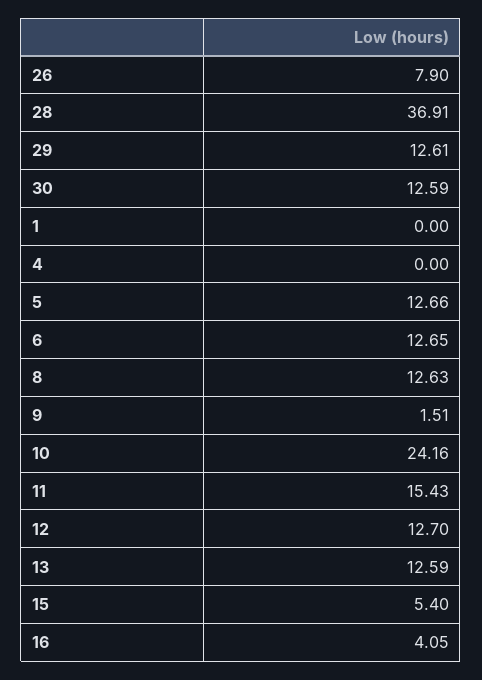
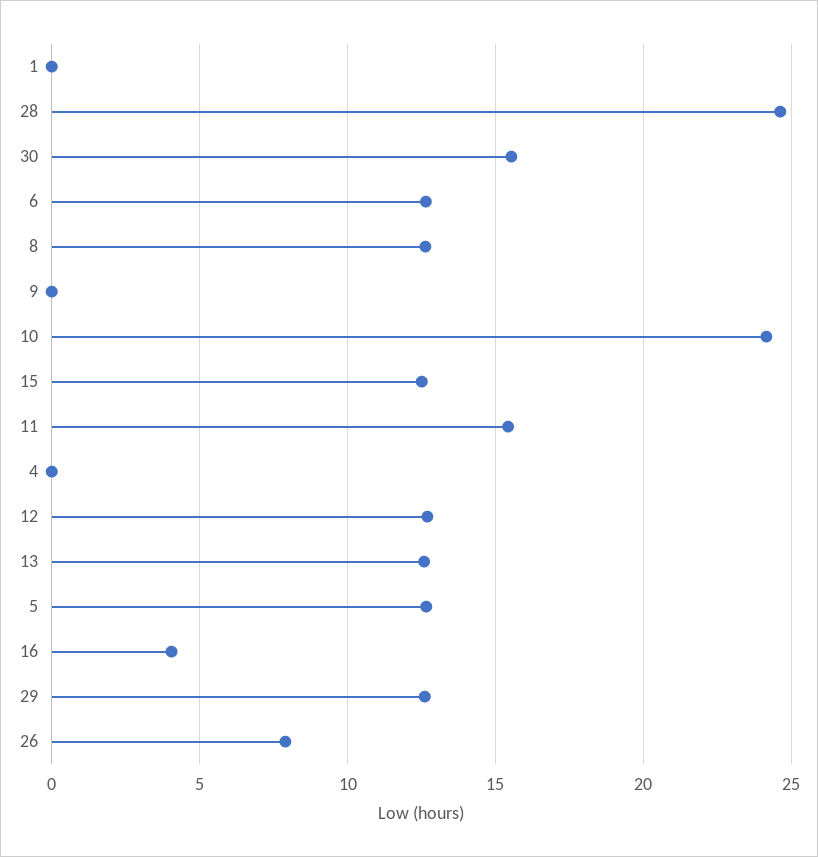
28: 36.91 -> 24.5
30: 12.59 -> 15.5
9: 1.51 -> 0
15: 5.4 -> 12.5

